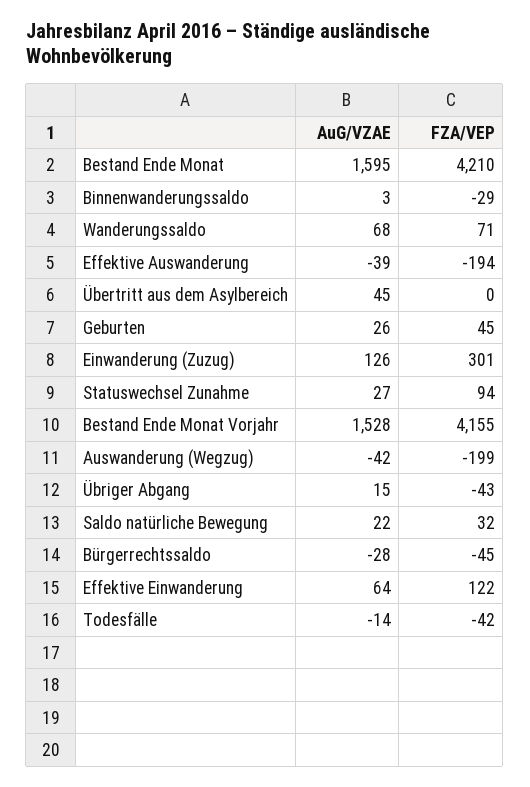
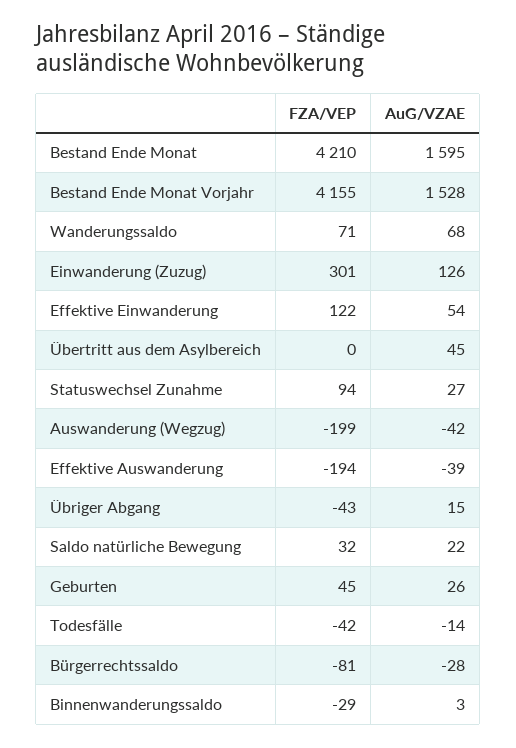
FZA/VEP, Bürgerrechtssaldo: -45 -> -81
AuG/VZAE, Effektive Einwanderung: 64 -> 54

